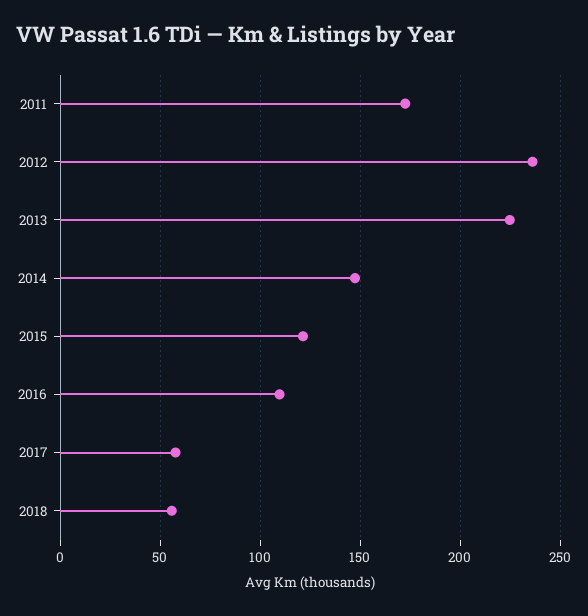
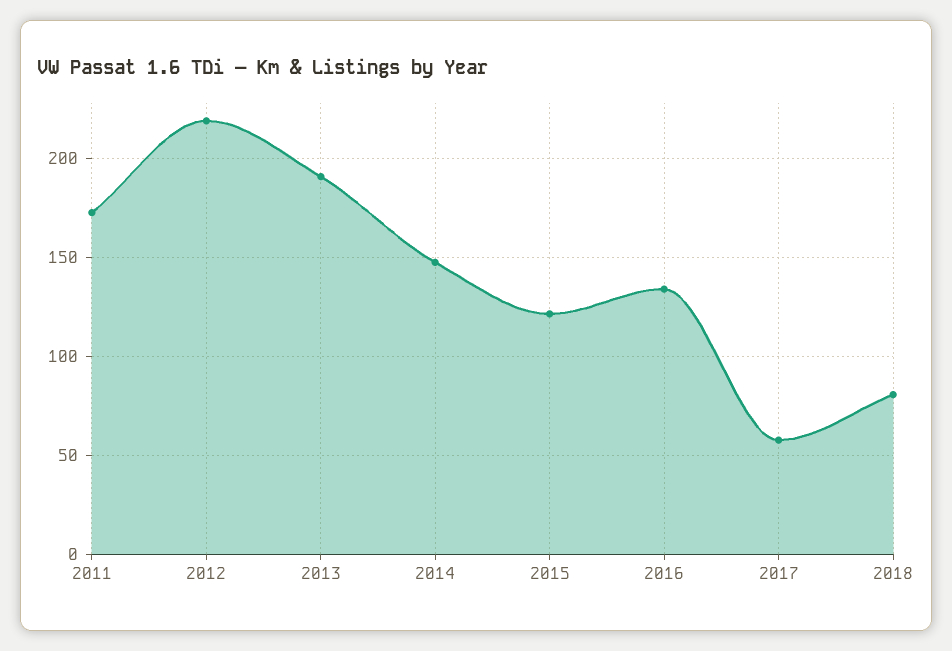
2012: 235 -> 220
2013: 225 -> 190
2016: 110 -> 135
2018: 55 -> 80

